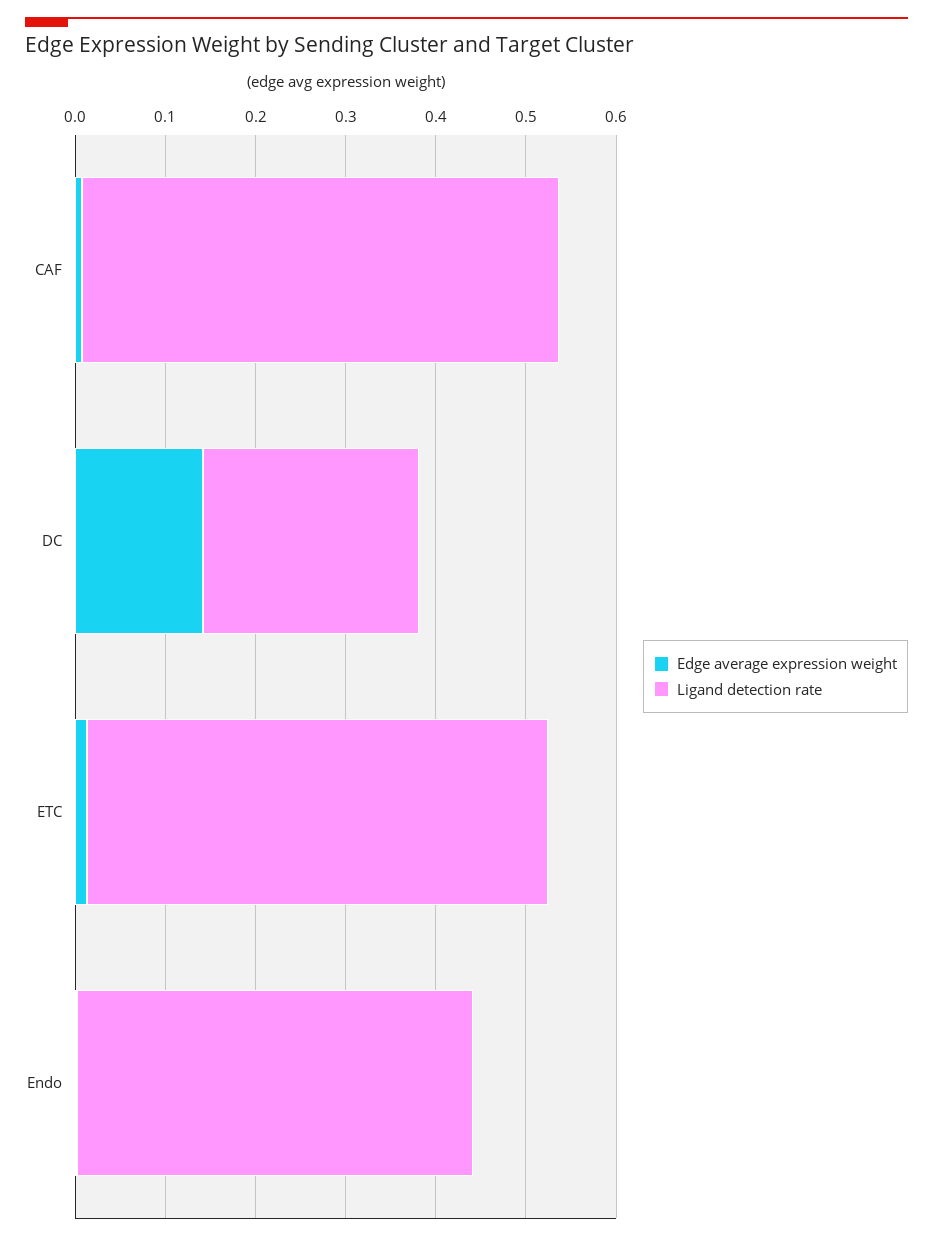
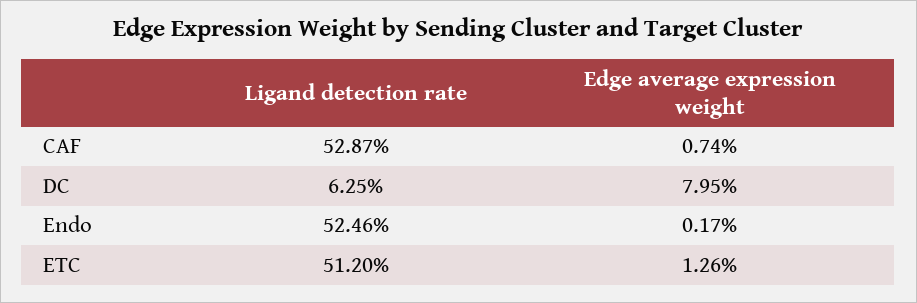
Edge average expression weight, DC: 0.14 -> 0.0795
Ligand detection rate, DC: 0.24 -> 0.0625
Ligand detection rate, Endo: 0.44 -> 0.5246

